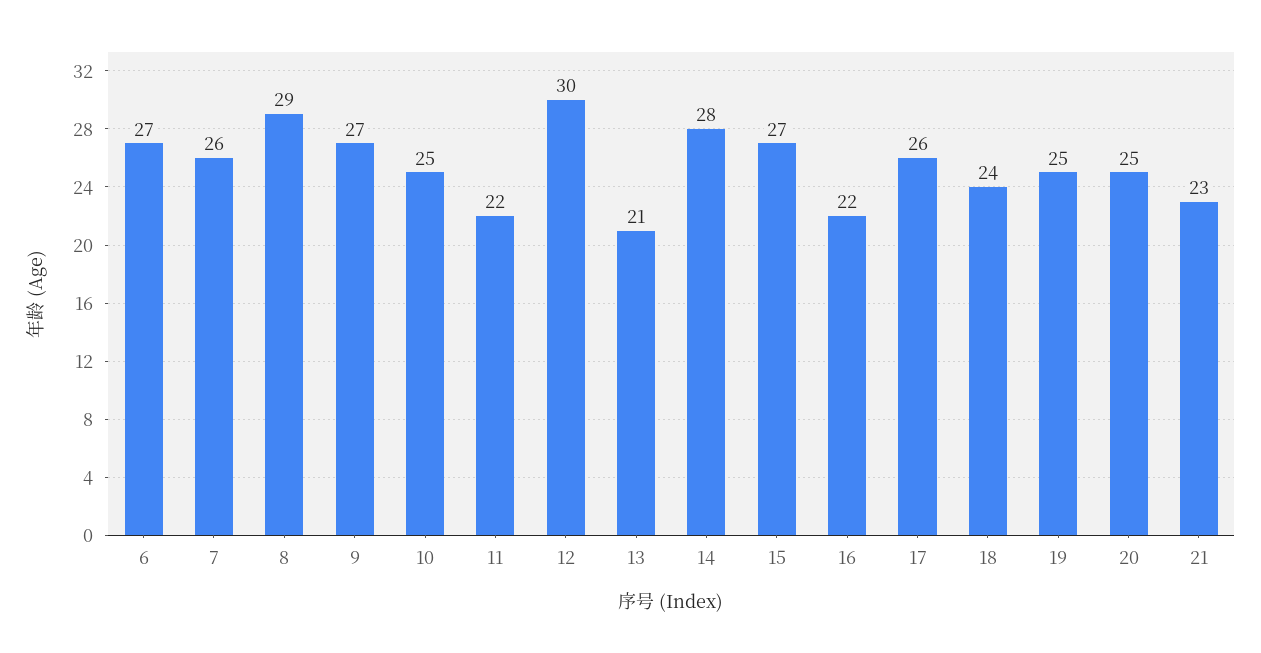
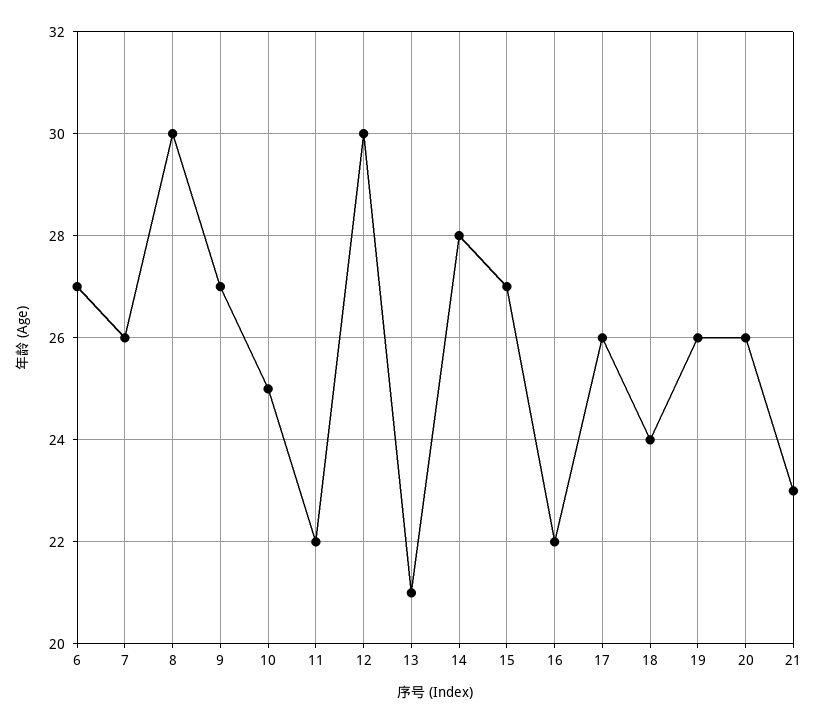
8: 29 -> 30
19: 25 -> 26
20: 25 -> 26

